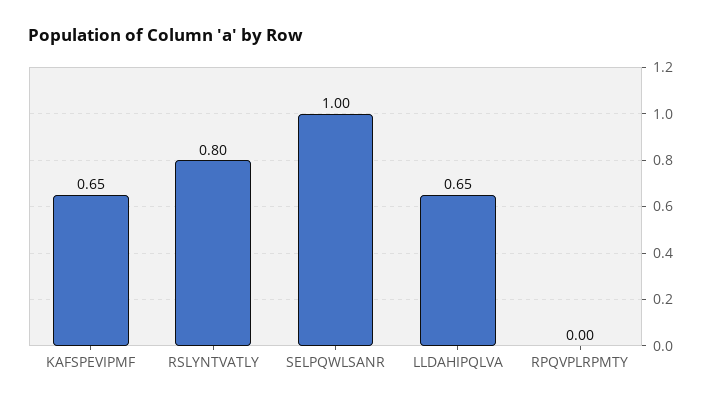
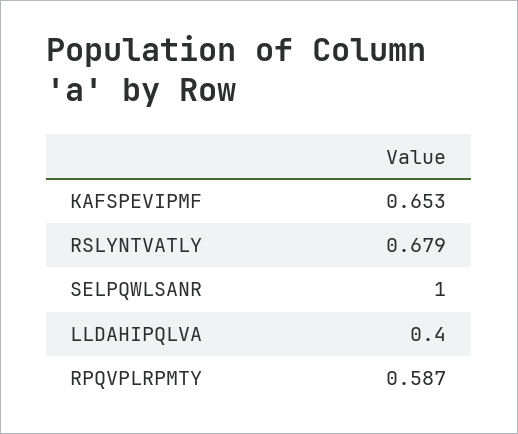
RSLYNTVATLY: 0.8 -> 0.679
LLDAHIPQLVA: 0.65 -> 0.4
RPQVPLRPMTY: 0 -> 0.587

